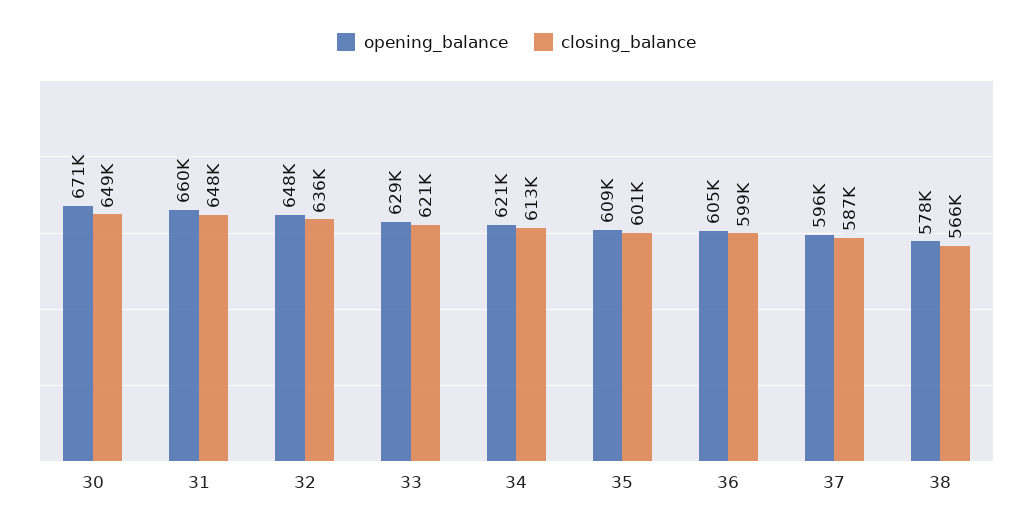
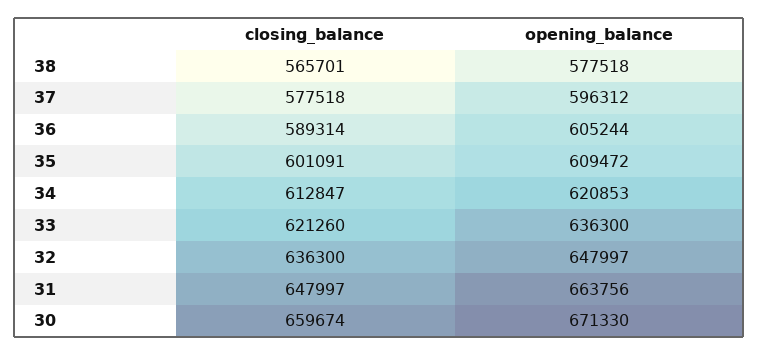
closing_balance, 30: 649000 -> 659674
opening_balance, 31: 660000 -> 663756
opening_balance, 33: 629000 -> 636300
closing_balance, 36: 599000 -> 589314
closing_balance, 37: 587000 -> 577518

